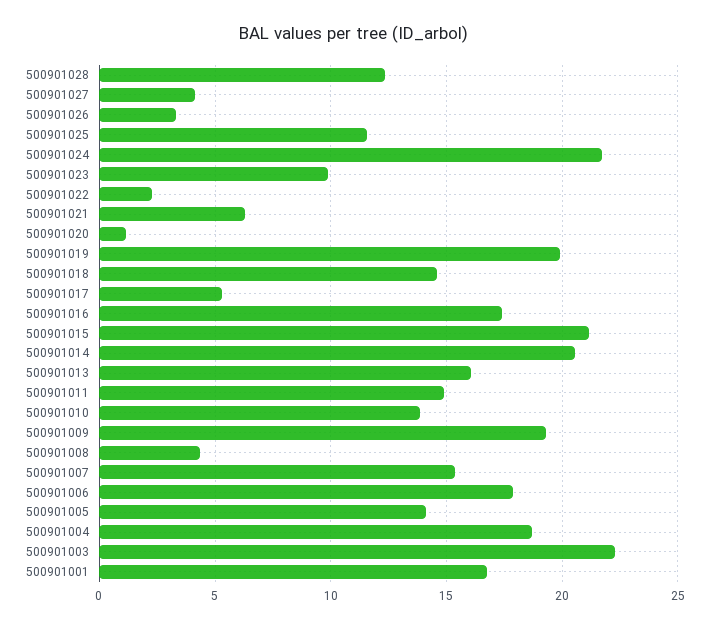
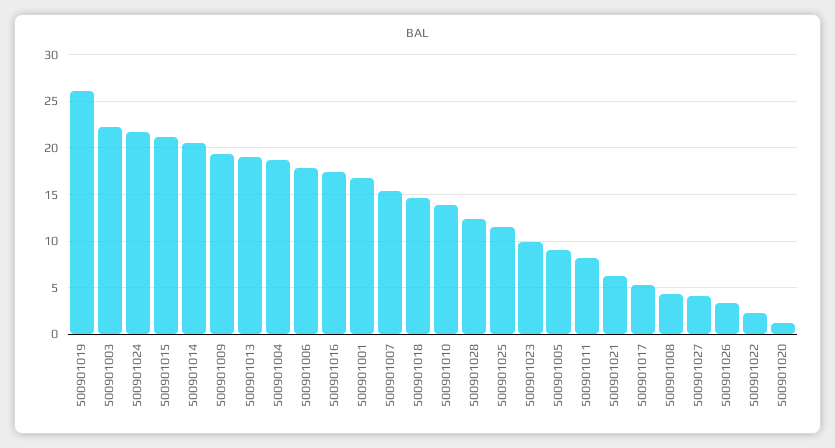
500901019: 20 -> 26
500901013: 16 -> 19
500901011: 15 -> 8
500901005: 14 -> 9

